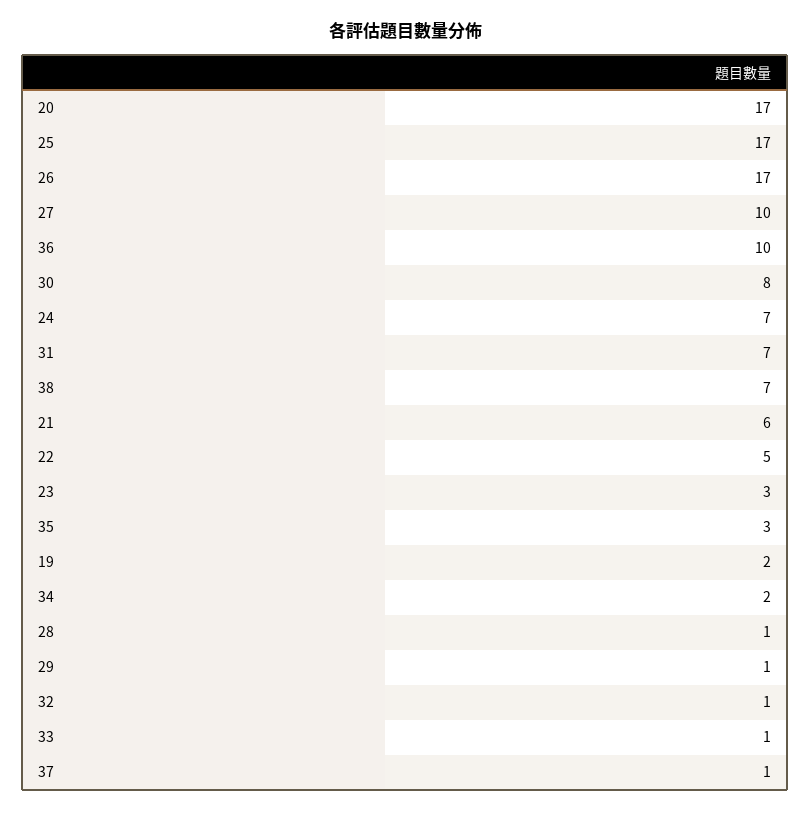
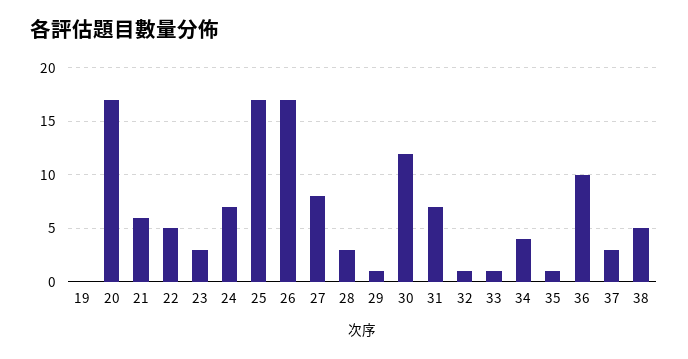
27: 10 -> 8
30: 8 -> 12
38: 7 -> 5
35: 3 -> 1
19: 2 -> 0
34: 2 -> 4
28: 1 -> 3
37: 1 -> 3

